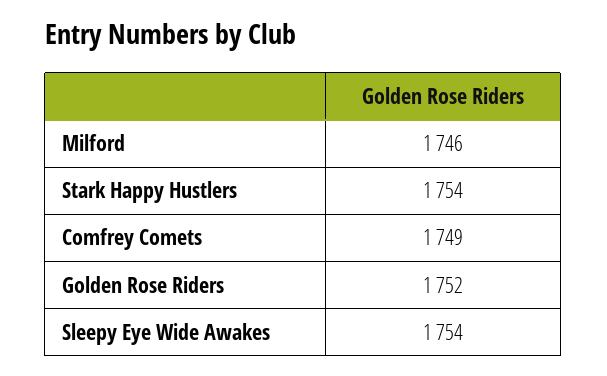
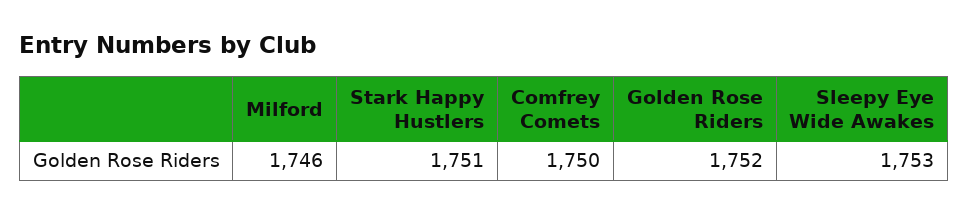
Stark Happy Hustlers: 1754 -> 1751
Comfrey Comets: 1749 -> 1750
Sleepy Eye Wide Awakes: 1754 -> 1753

